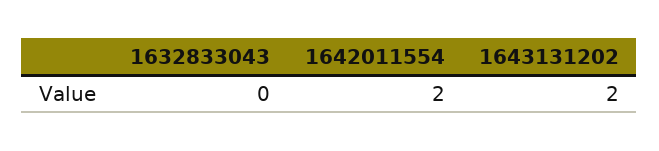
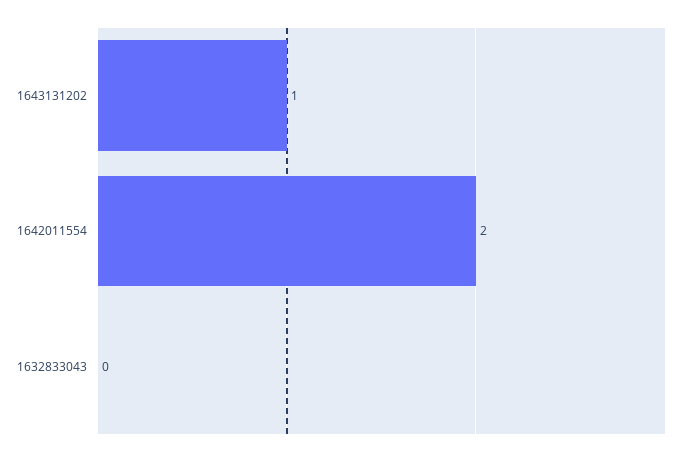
1643131202: 2 -> 1

